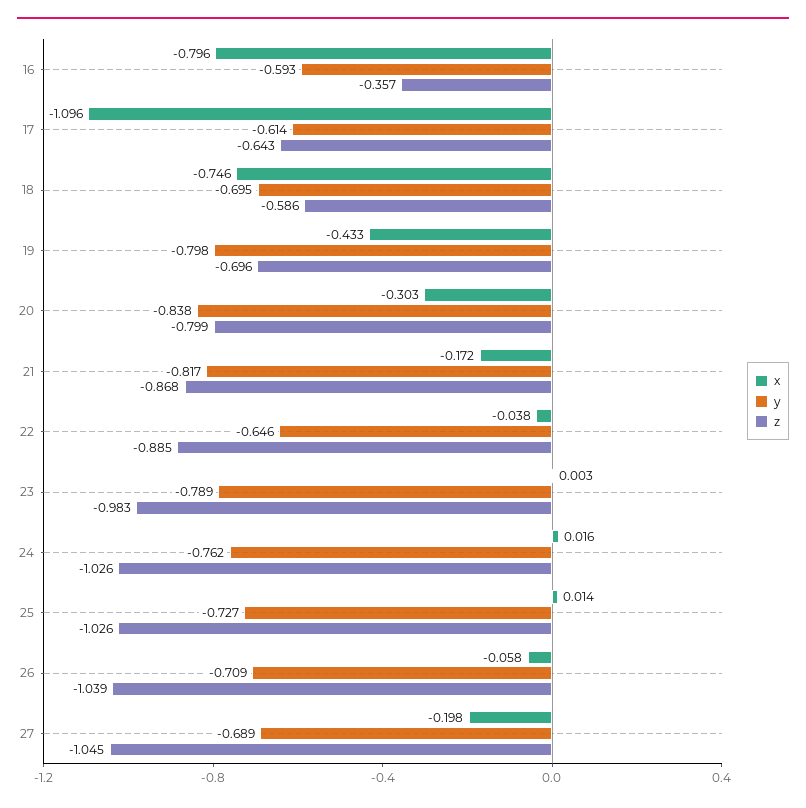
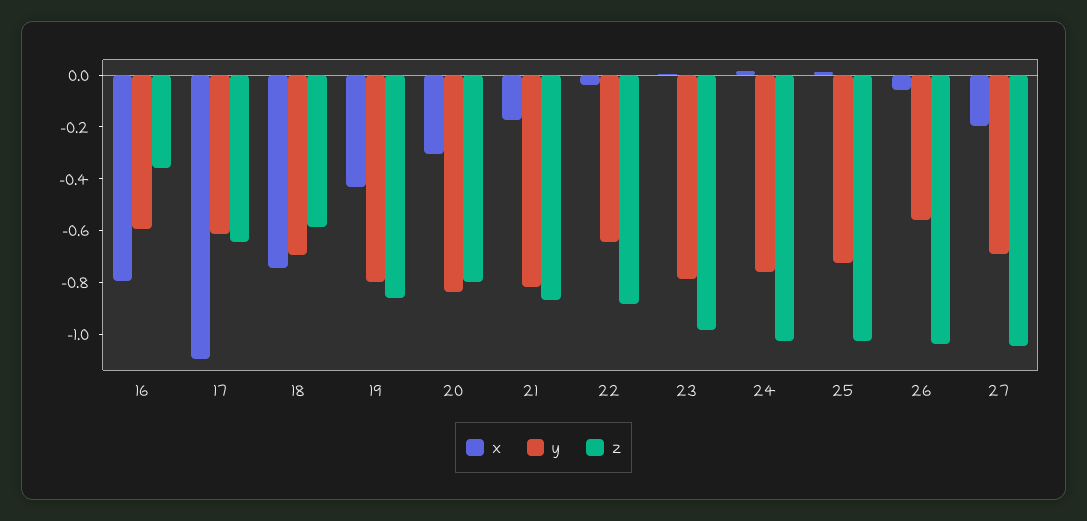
z, 19: -0.696 -> -0.85
y, 26: -0.709 -> -0.55

